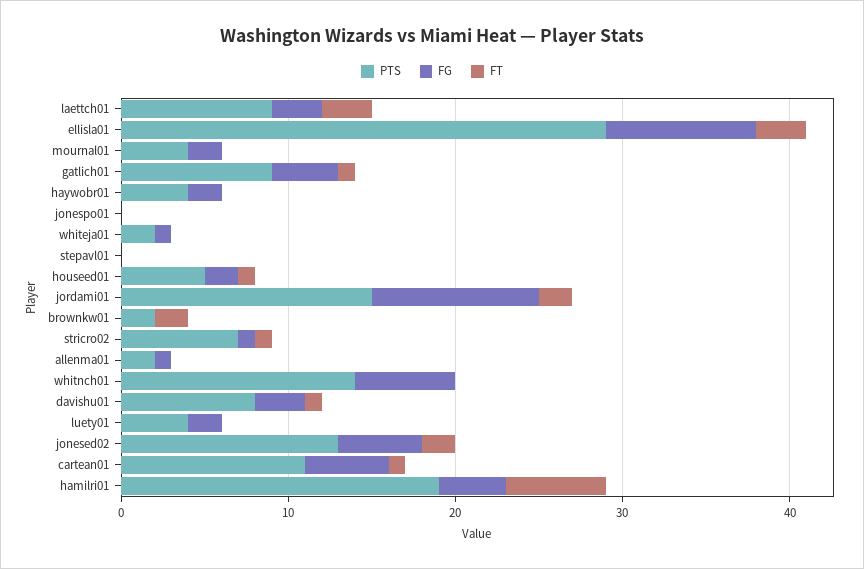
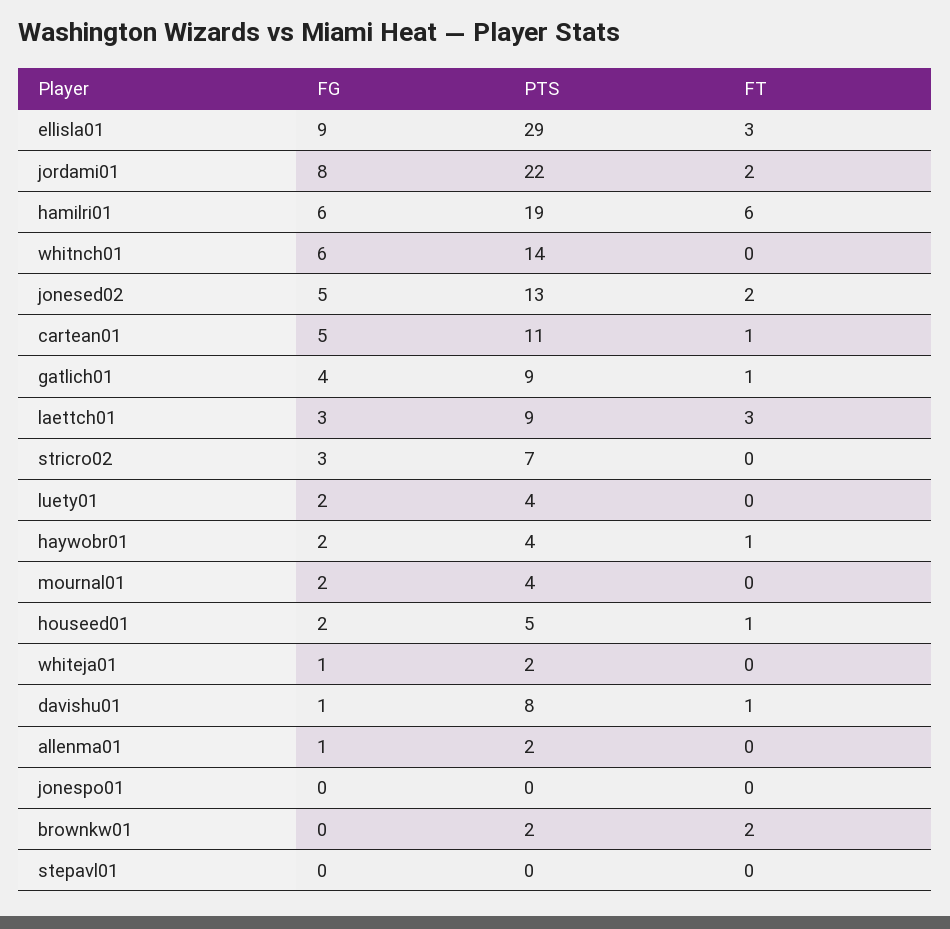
FT, haywobr01: 0 -> 1
PTS, jordami01: 15 -> 22
FG, jordami01: 10 -> 8
FG, stricro02: 1 -> 3
FT, stricro02: 1 -> 0
FG, davishu01: 3 -> 1
FG, hamilri01: 4 -> 6

